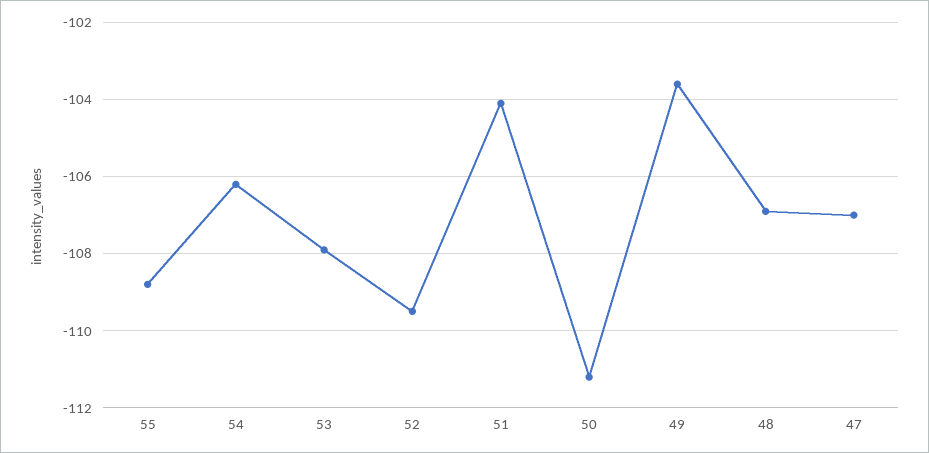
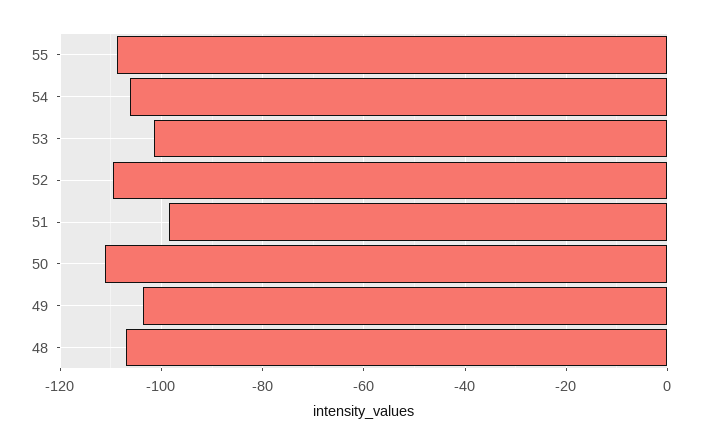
53: -108 -> -102
51: -104 -> -98
47: -107 -> none

